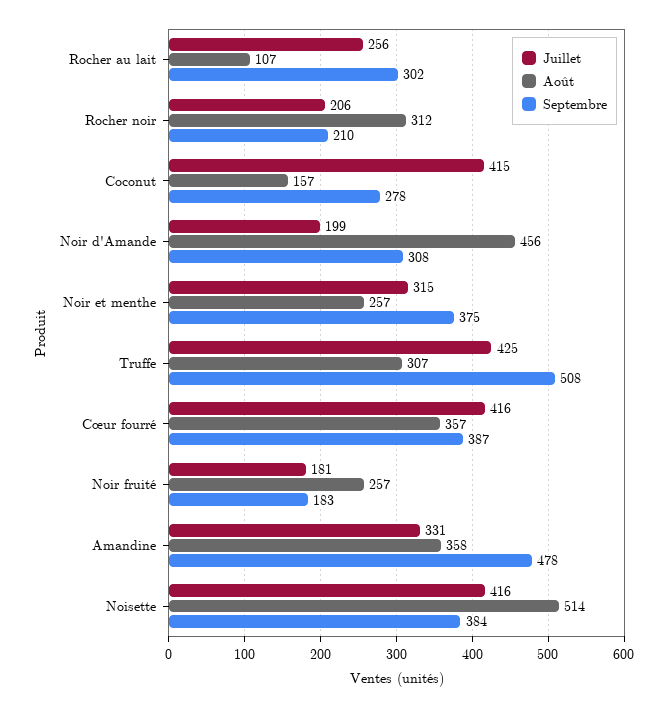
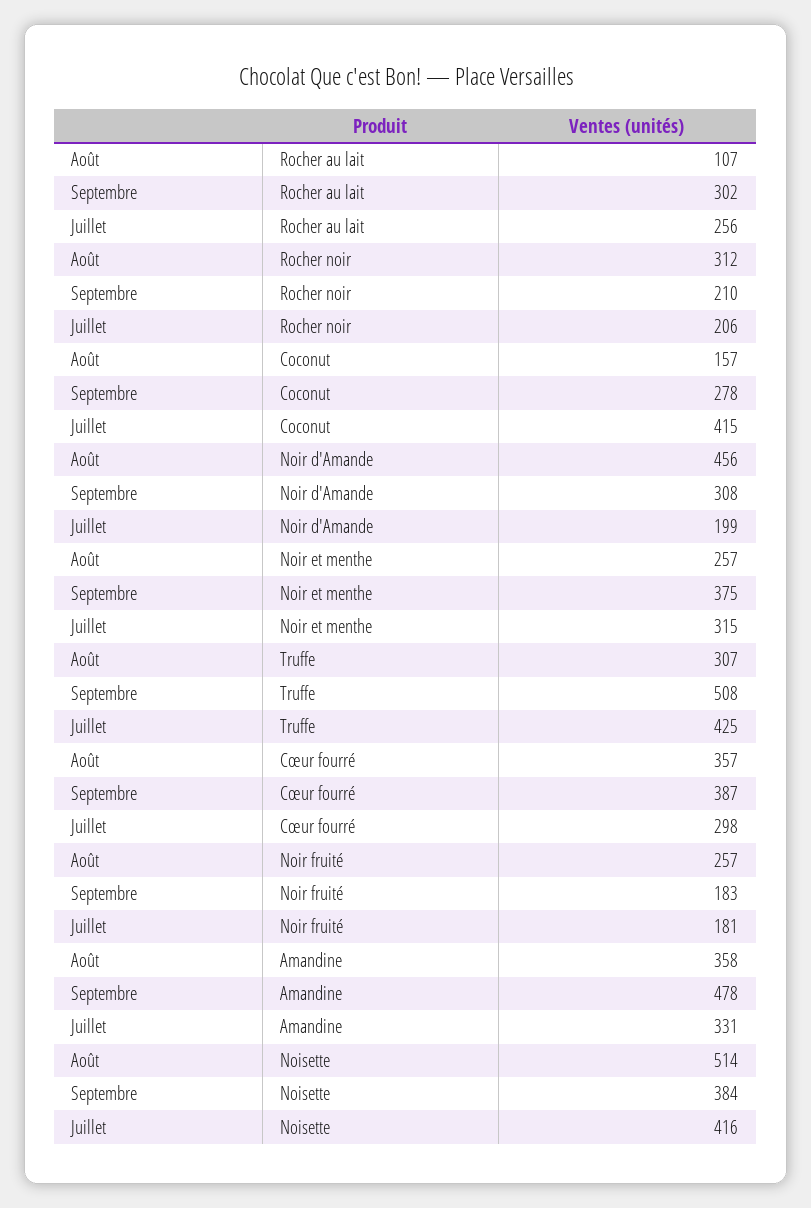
Juillet, Cœur fourré: 416 -> 298

